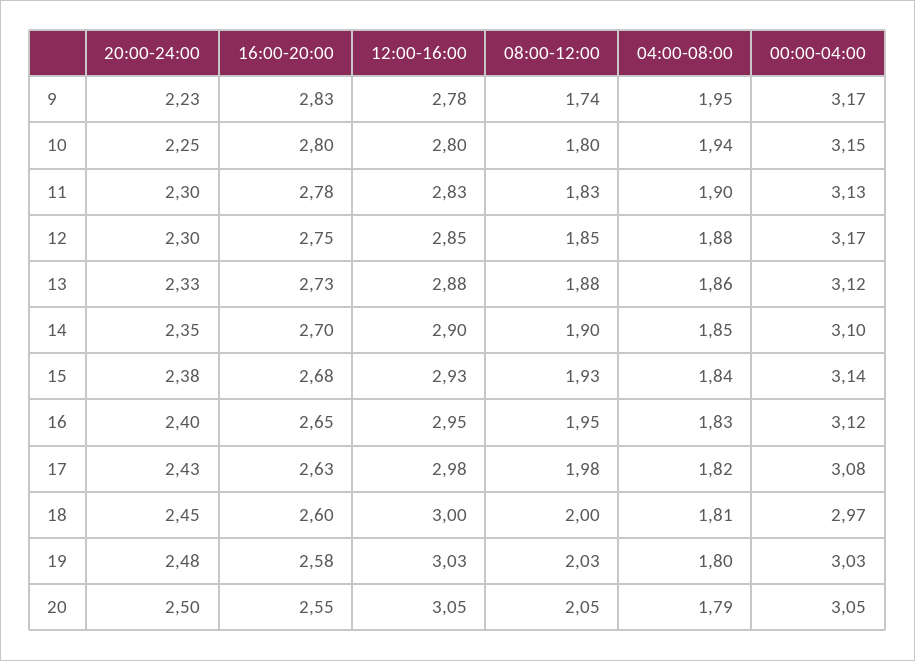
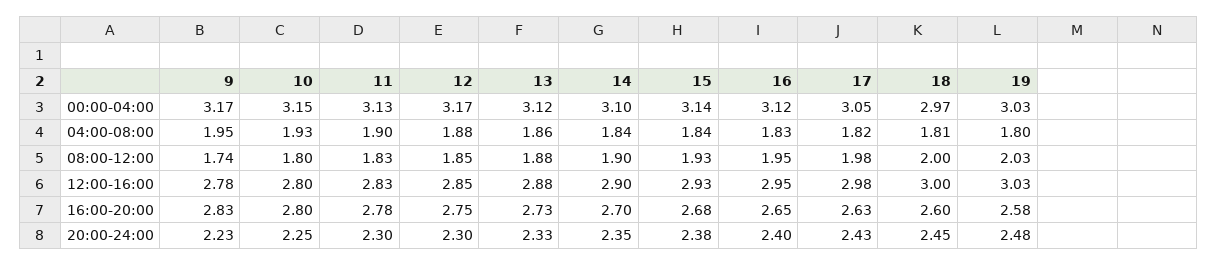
04:00-08:00, 10: 1.94 -> 1.93
04:00-08:00, 14: 1.85 -> 1.84
00:00-04:00, 17: 3.08 -> 3.05
20:00-24:00, 20: 2.5 -> none
16:00-20:00, 20: 2.55 -> none
12:00-16:00, 20: 3.05 -> none
08:00-12:00, 20: 2.05 -> none
04:00-08:00, 20: 1.79 -> none
00:00-04:00, 20: 3.05 -> none

